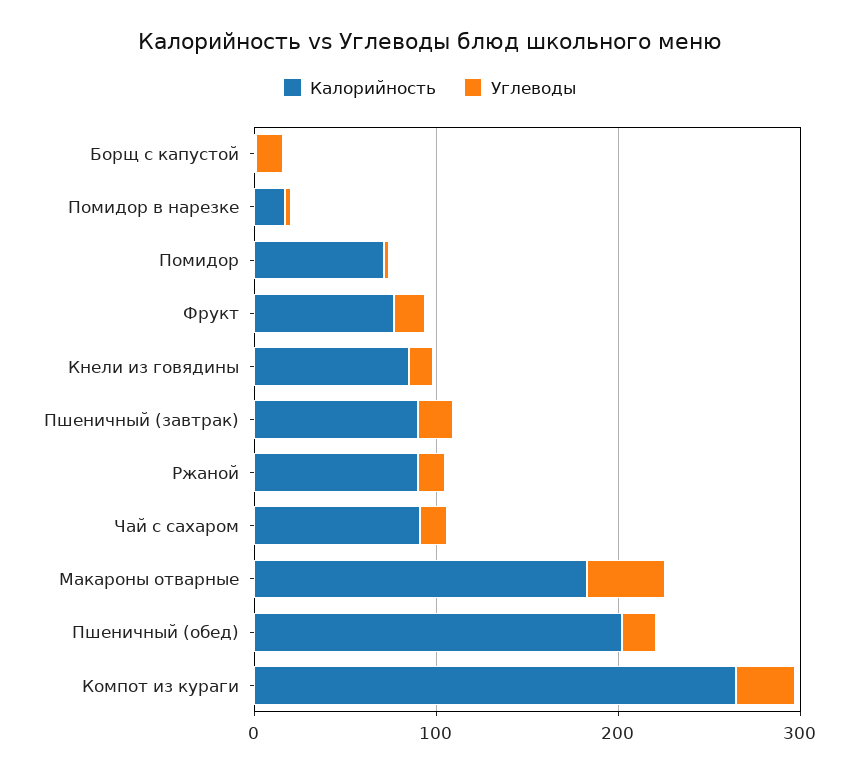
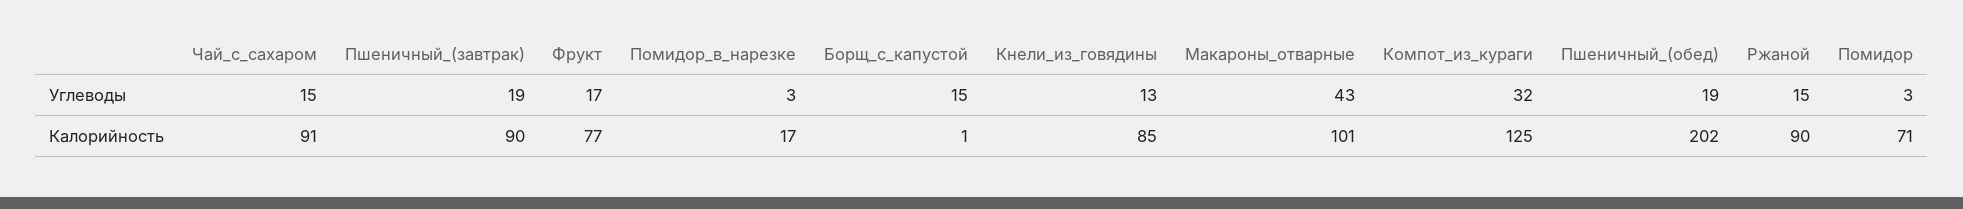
Калорийность, Макароны отварные: 180 -> 101
Калорийность, Компот из кураги: 260 -> 125

